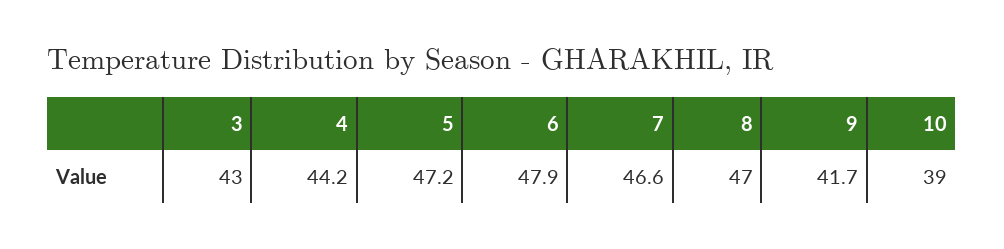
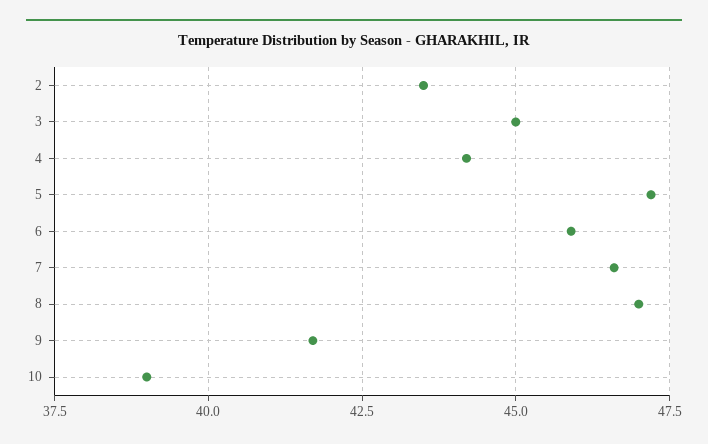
3: 43 -> 45
6: 47.9 -> 46
2: none -> 43.5

